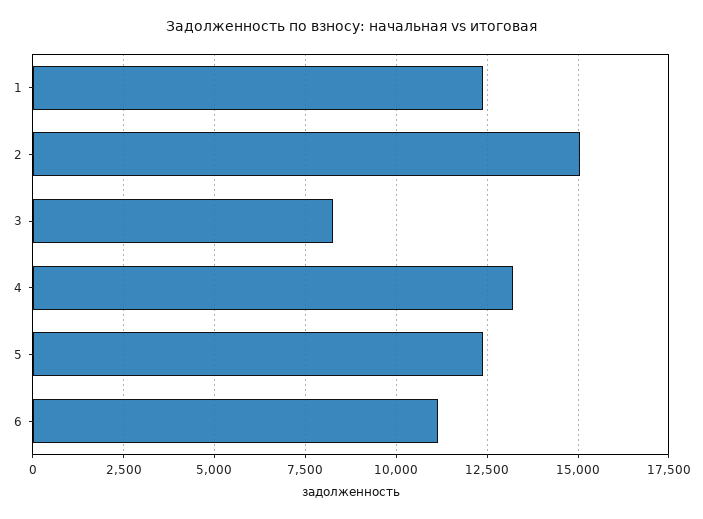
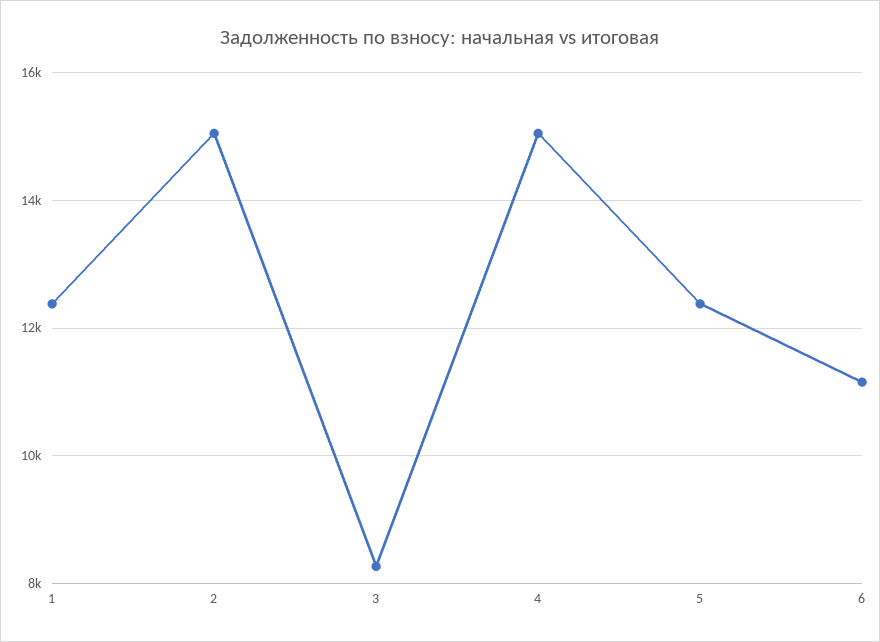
4: 13250 -> 15000

